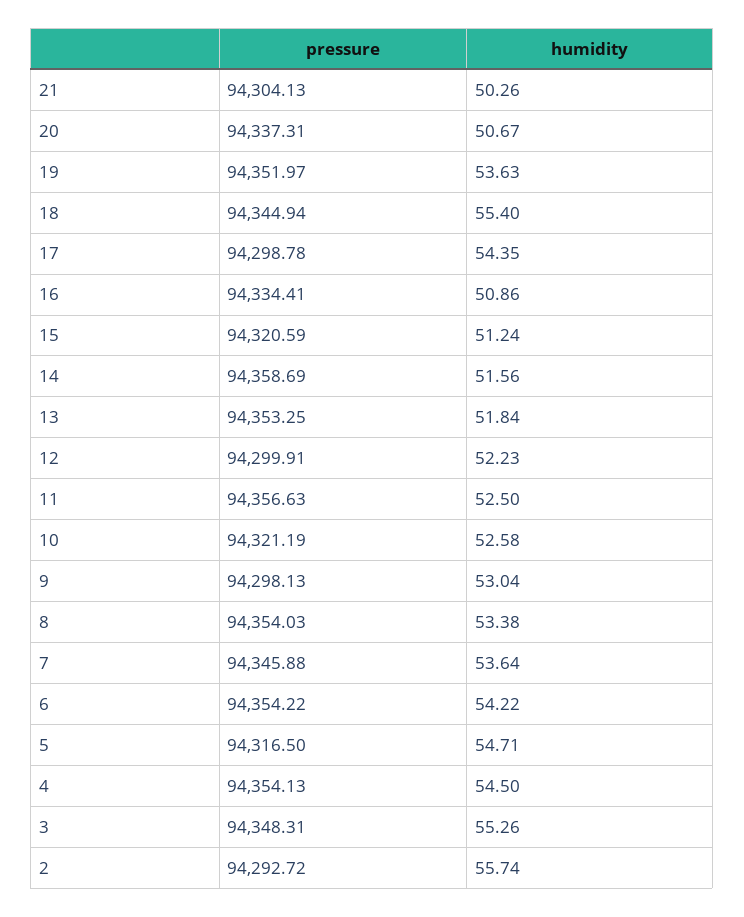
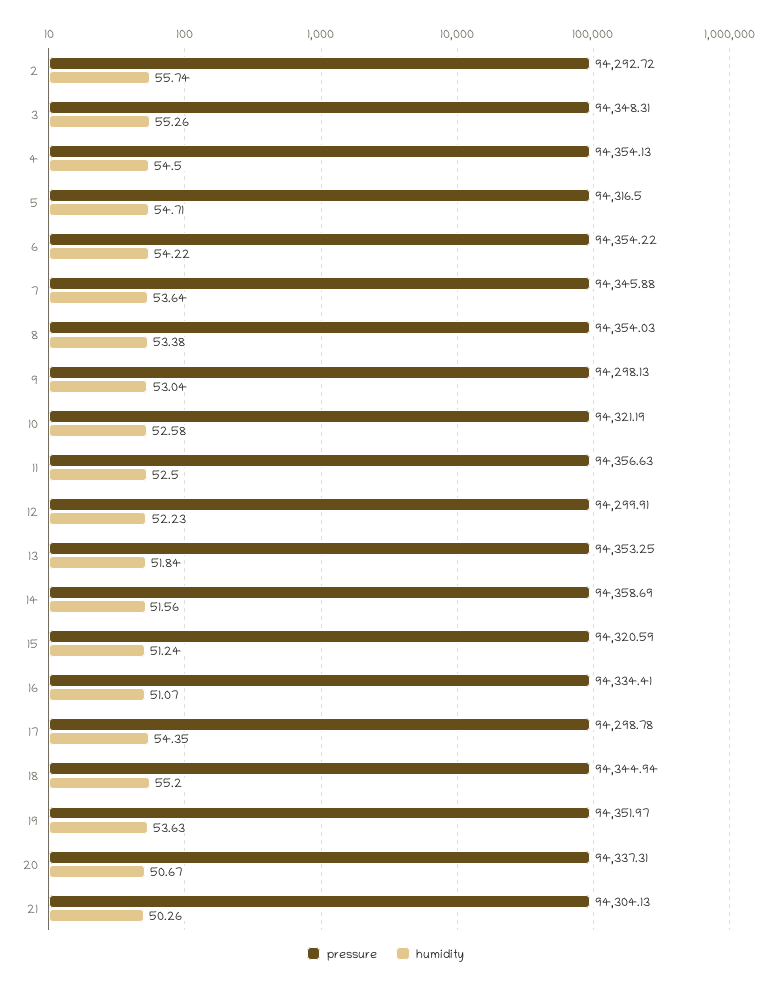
humidity, 18: 55.4 -> 55.2
humidity, 16: 50.86 -> 51.07

